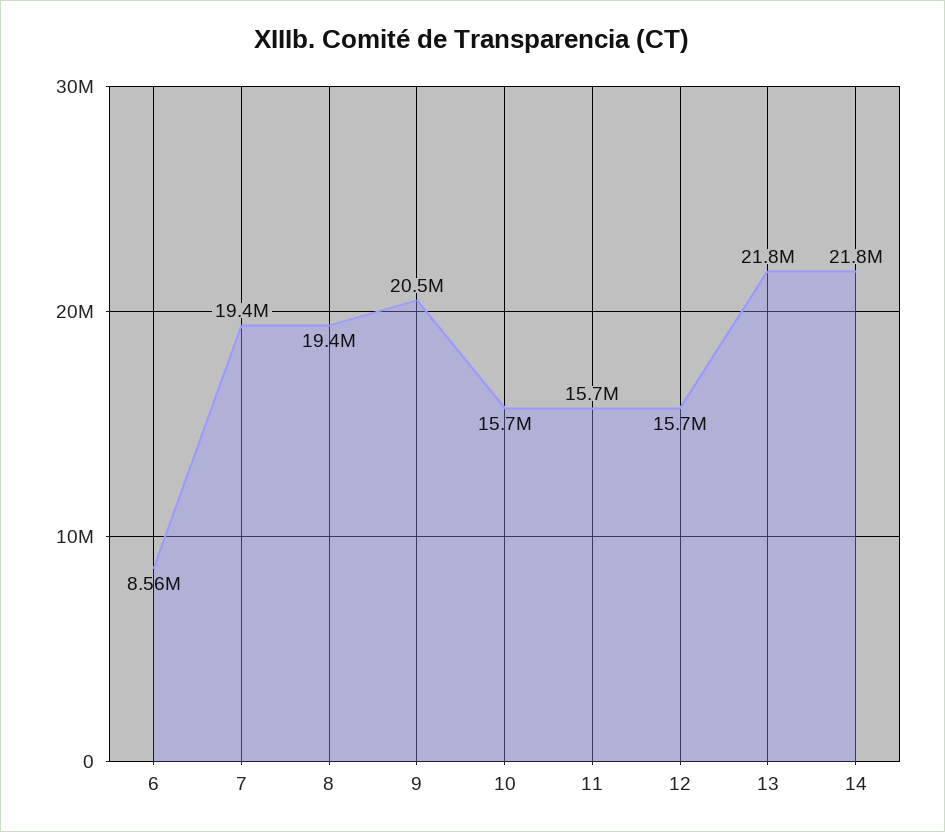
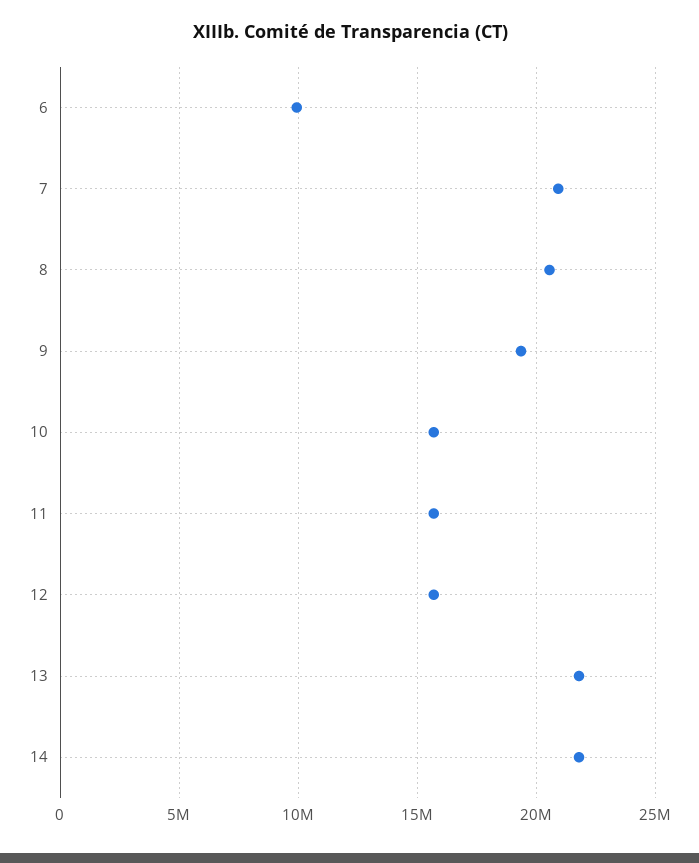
6: 8560000 -> 10000000
7: 19400000 -> 21000000
8: 19400000 -> 20500000
9: 20500000 -> 19500000

